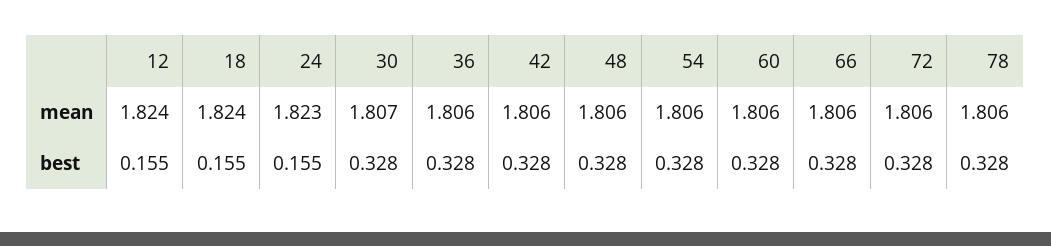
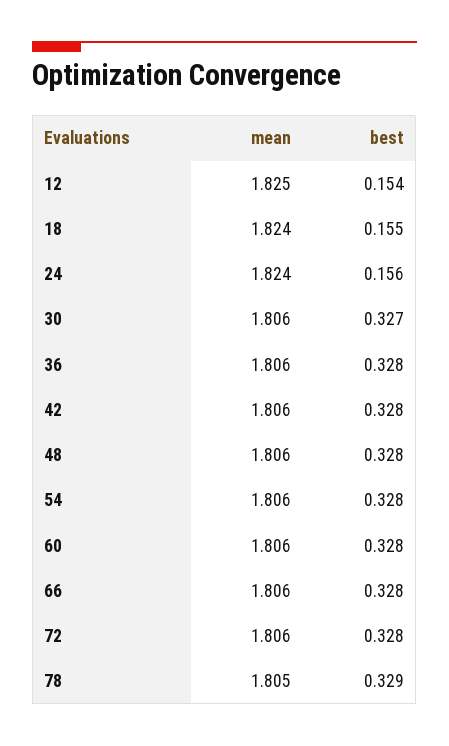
12, mean: 1.824 -> 1.825
24, mean: 1.823 -> 1.824
30, mean: 1.807 -> 1.806
78, mean: 1.806 -> 1.805
12, best: 0.155 -> 0.154
24, best: 0.155 -> 0.156
30, best: 0.328 -> 0.327
78, best: 0.328 -> 0.329

